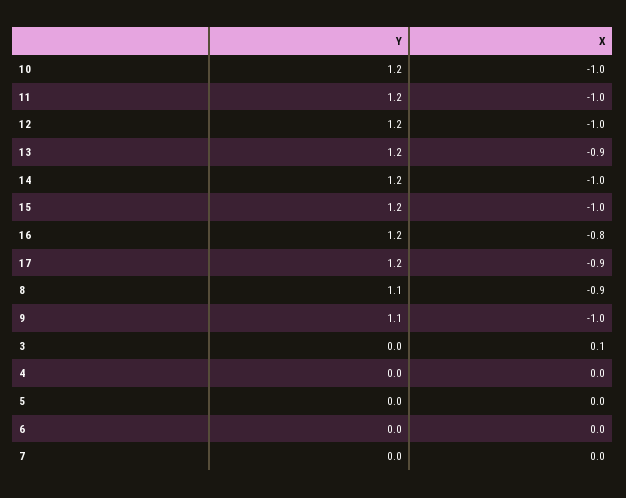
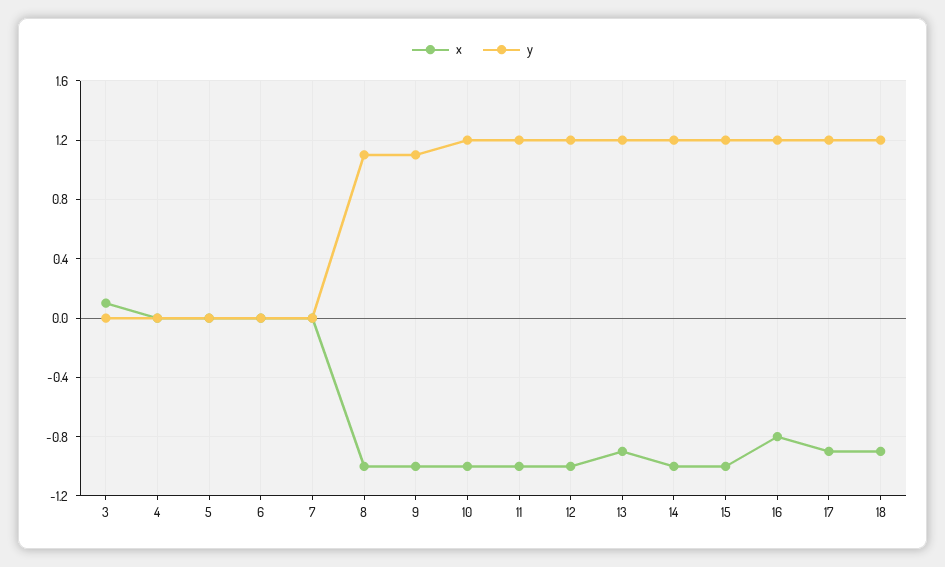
X, 8: -0.9 -> -1
X, 18: none -> -0.9
Y, 18: none -> 1.2

